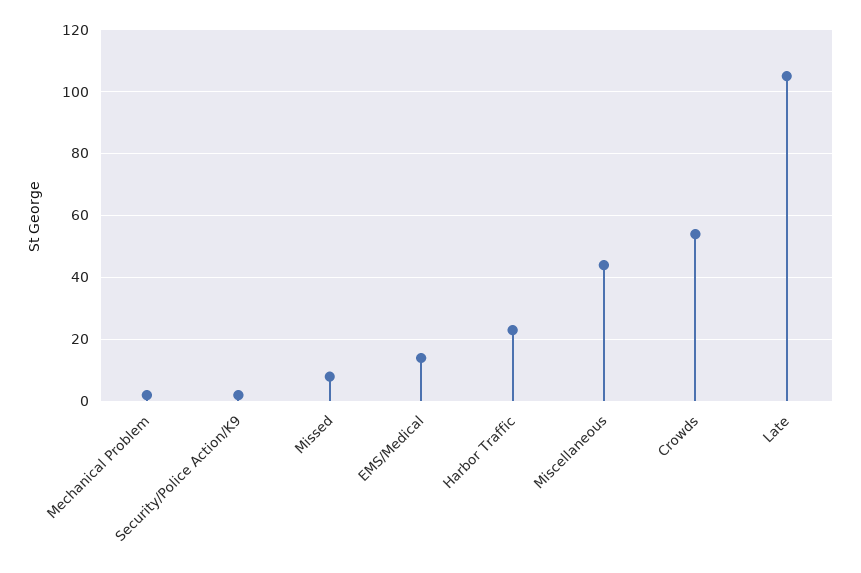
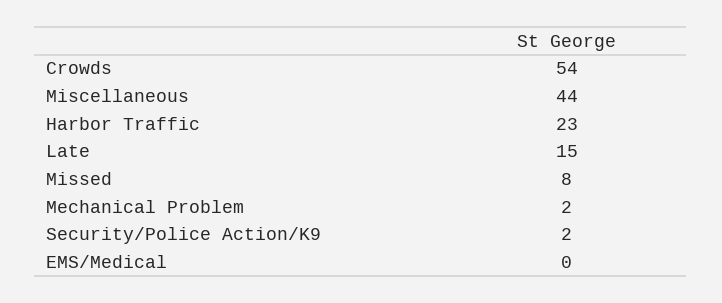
EMS/Medical: 15 -> 0
Late: 105 -> 15

